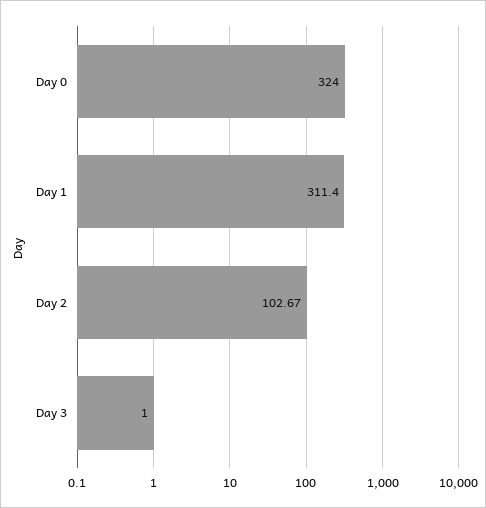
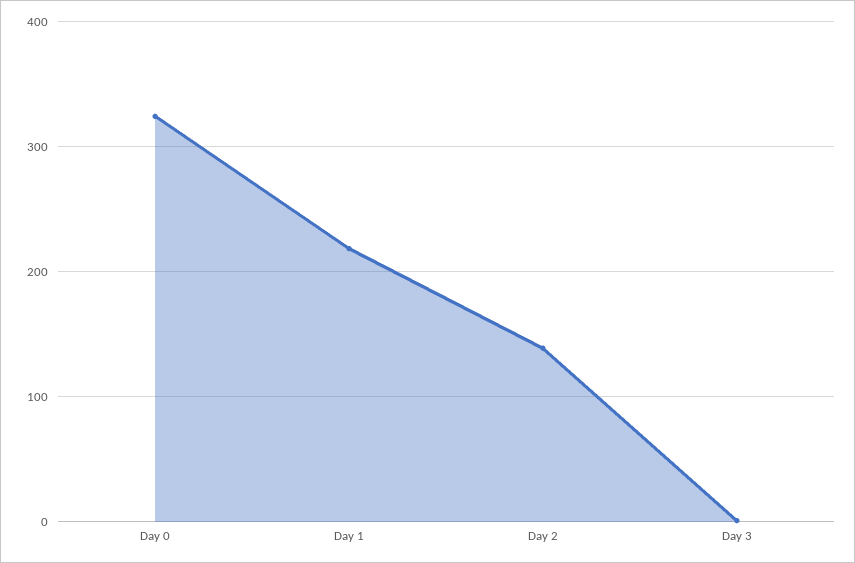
Day 1: 311.4 -> 220
Day 2: 102.67 -> 140

